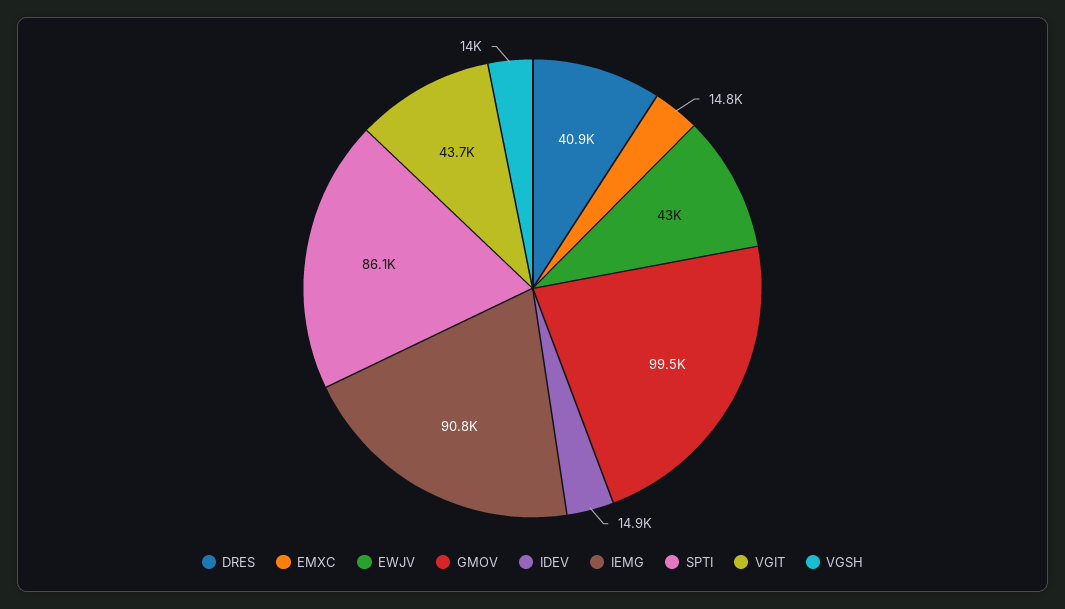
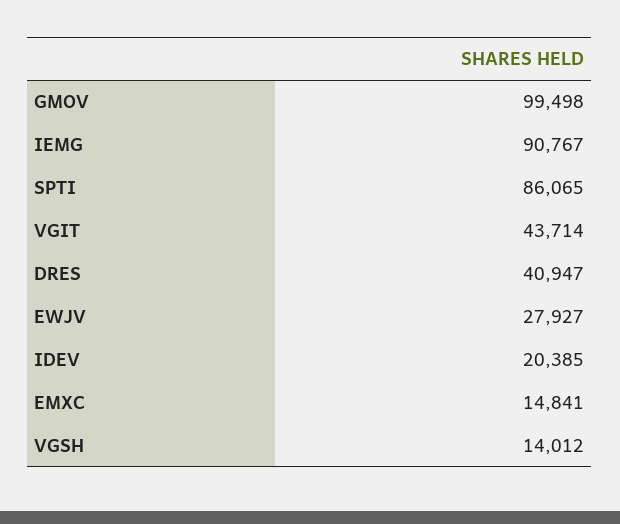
EWJV: 43000 -> 27927
IDEV: 14900 -> 20385

